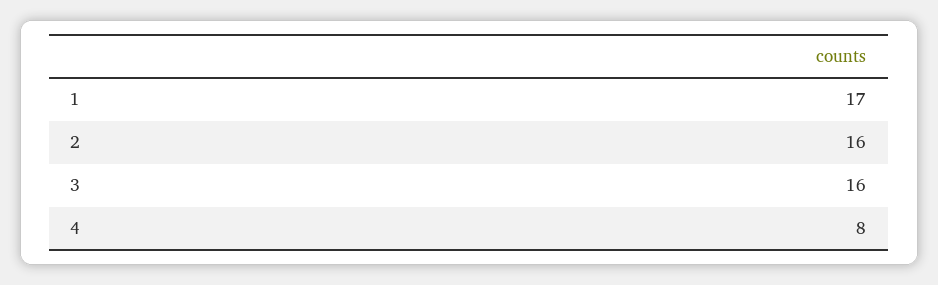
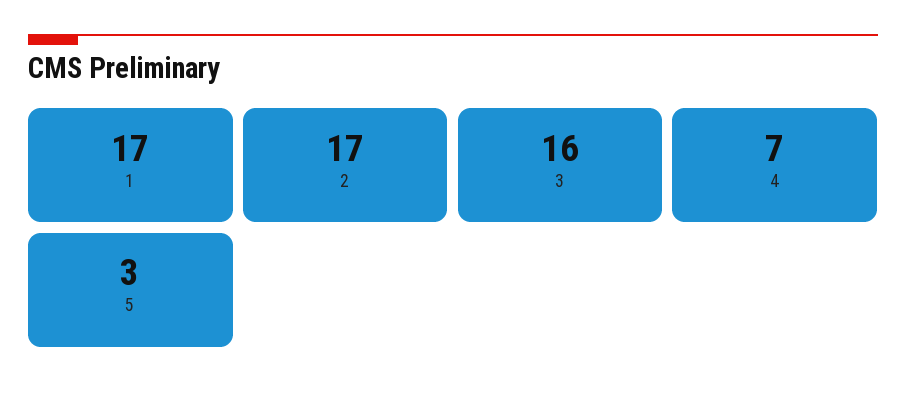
2: 16 -> 17
4: 8 -> 7
5: none -> 3

